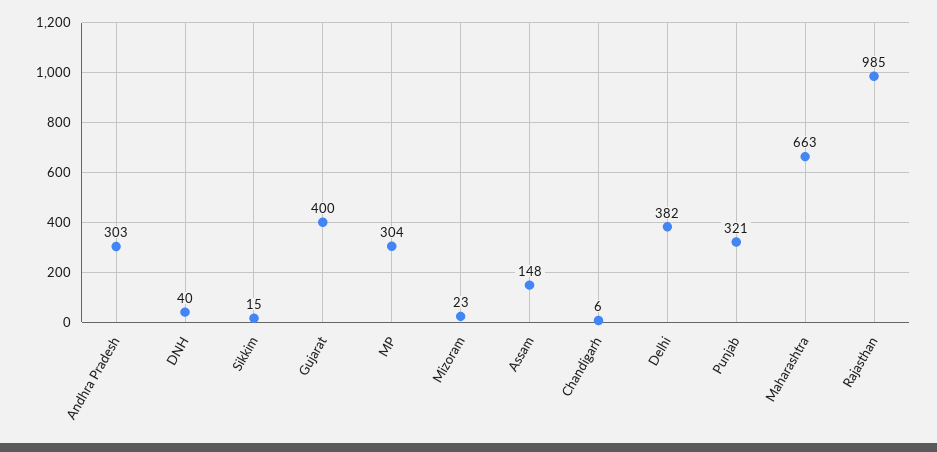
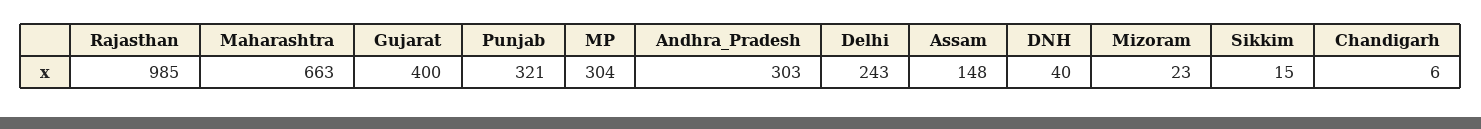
Delhi: 382 -> 243

